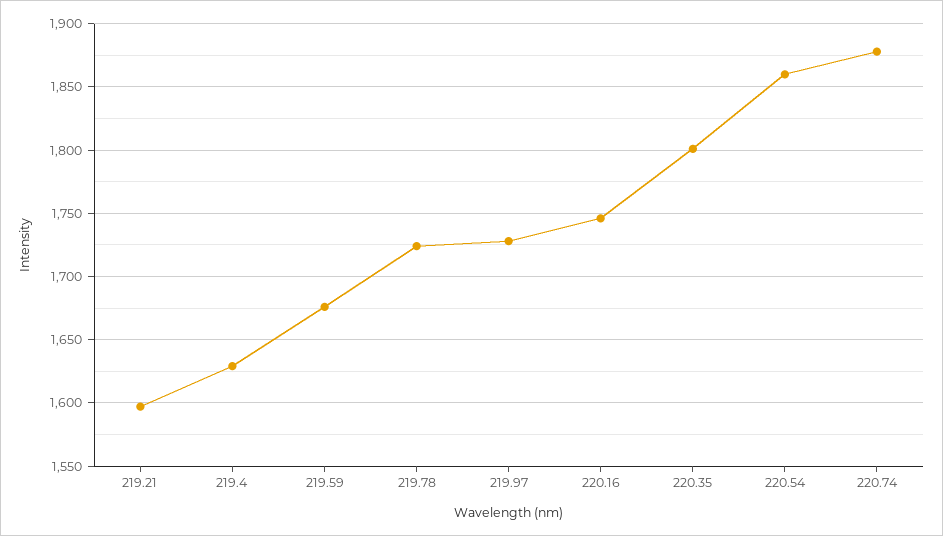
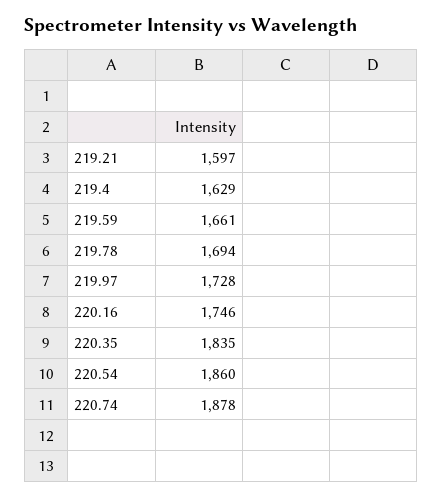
219.59: 1675 -> 1661
219.78: 1725 -> 1694
220.35: 1800 -> 1835

